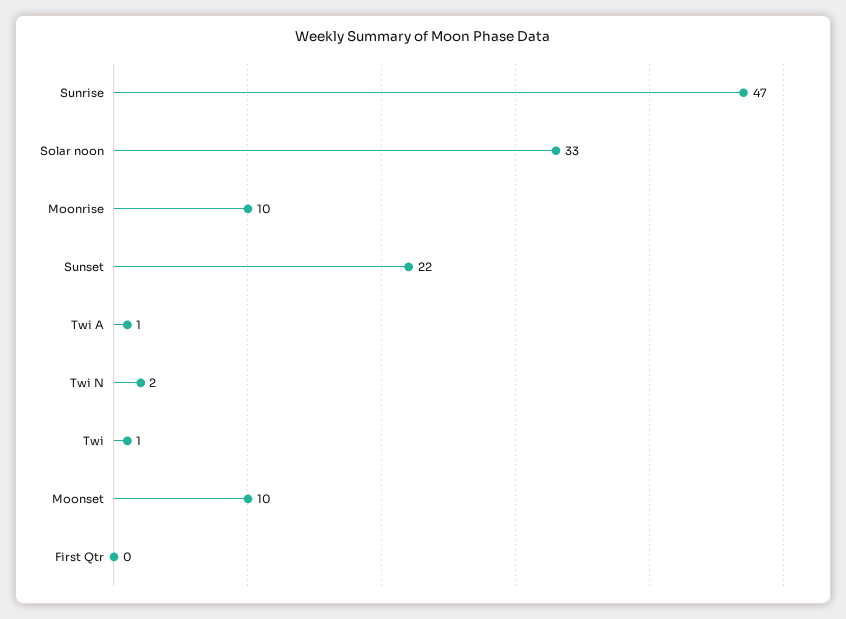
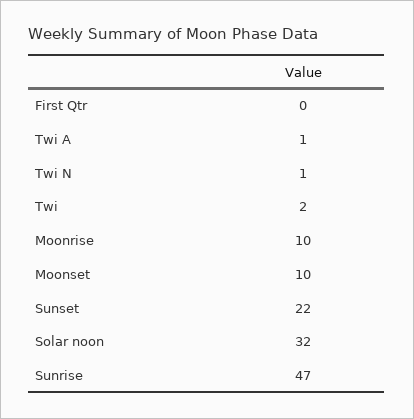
Solar noon: 33 -> 32
Twi N: 2 -> 1
Twi: 1 -> 2

